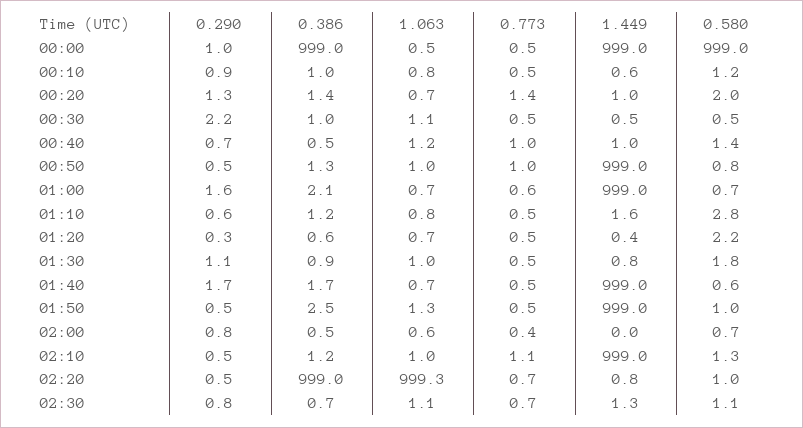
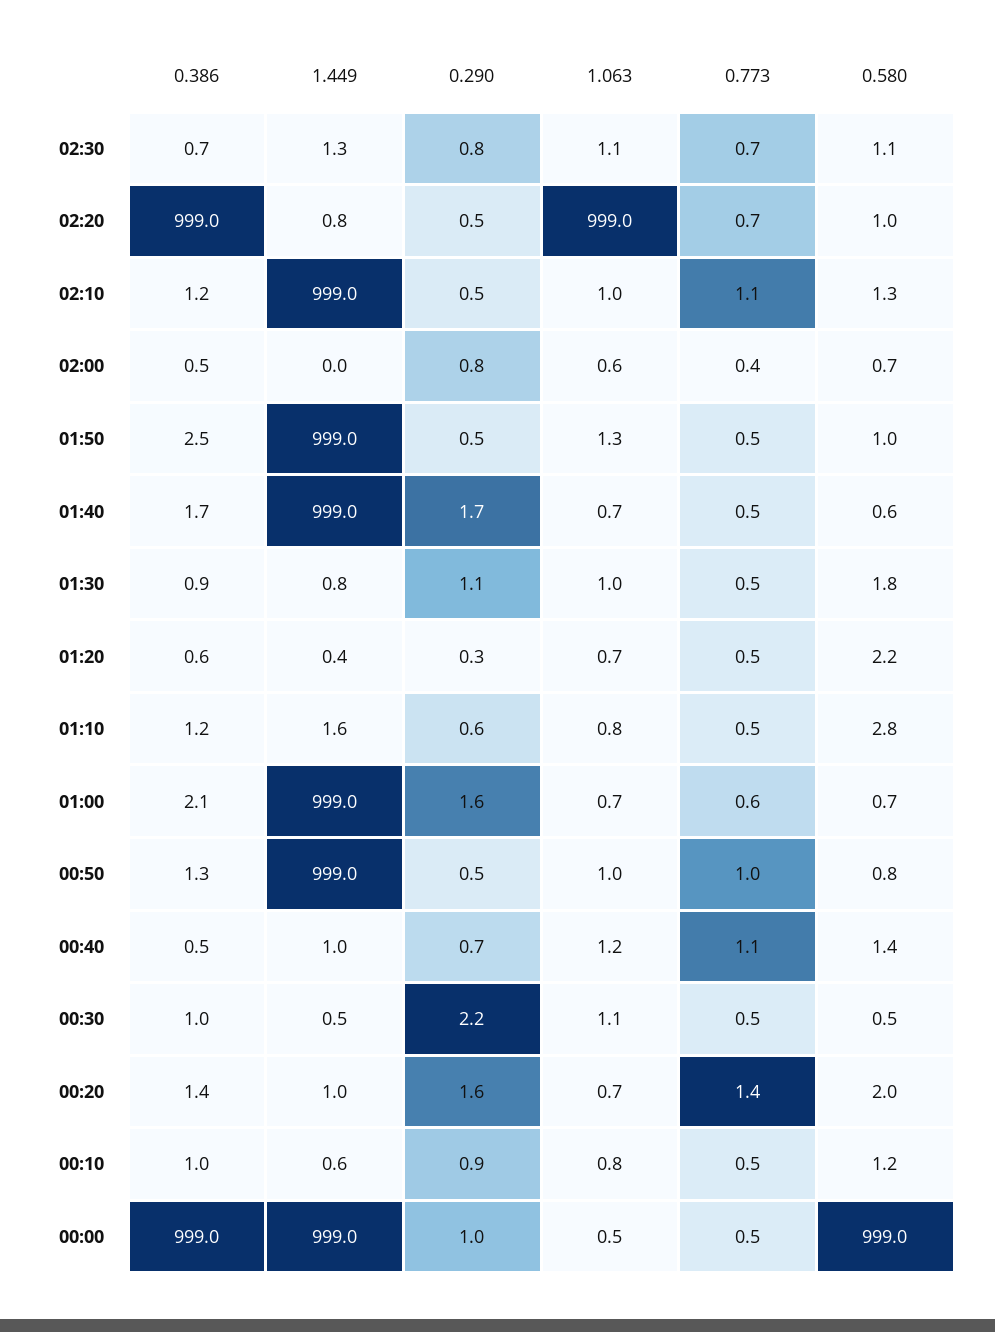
0.290, 00:20: 1.3 -> 1.6
0.773, 00:40: 1 -> 1.1
1.063, 02:20: 999.3 -> 999

